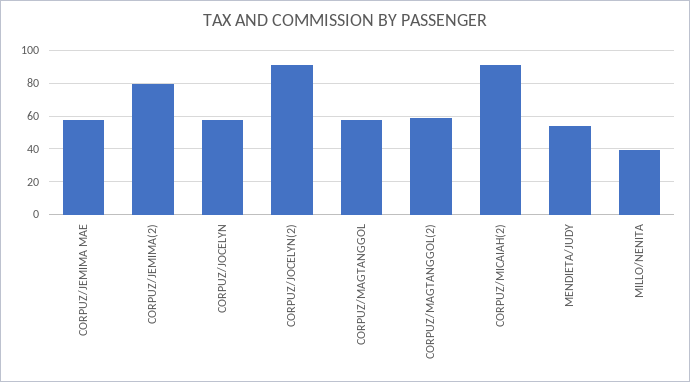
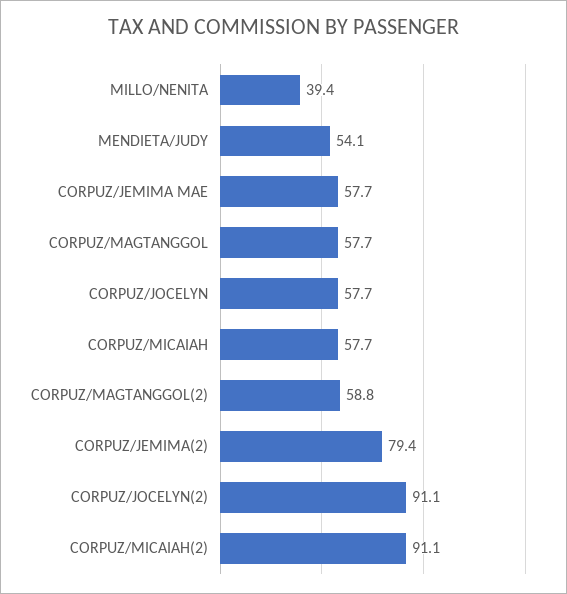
CORPUZ/MICAIAH: none -> 57.7

